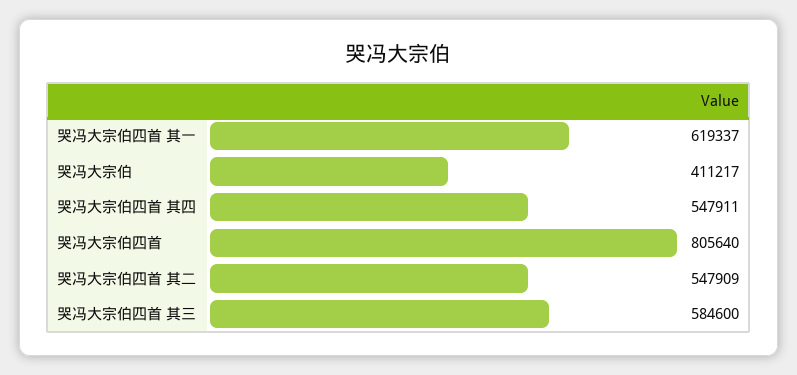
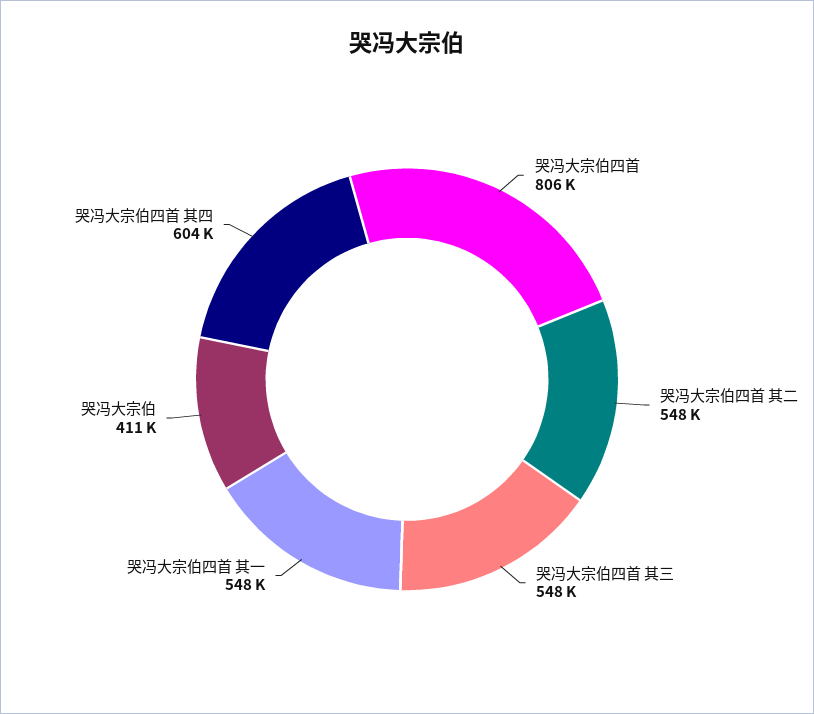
哭冯大宗伯四首 其一: 619337 -> 548000
哭冯大宗伯四首 其四: 547911 -> 604000
哭冯大宗伯四首 其三: 584600 -> 548000

